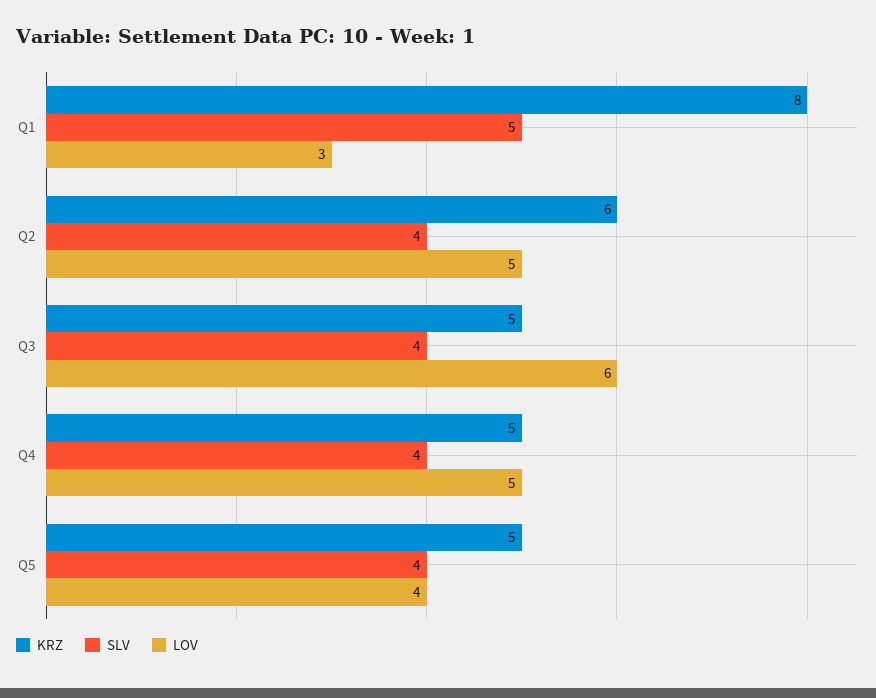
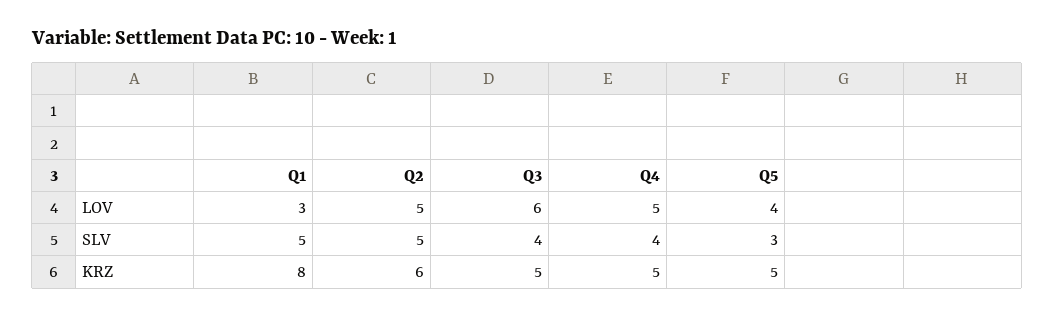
SLV, Q2: 4 -> 5
SLV, Q5: 4 -> 3

